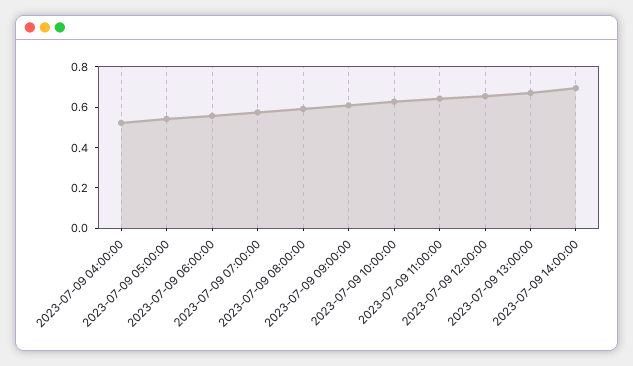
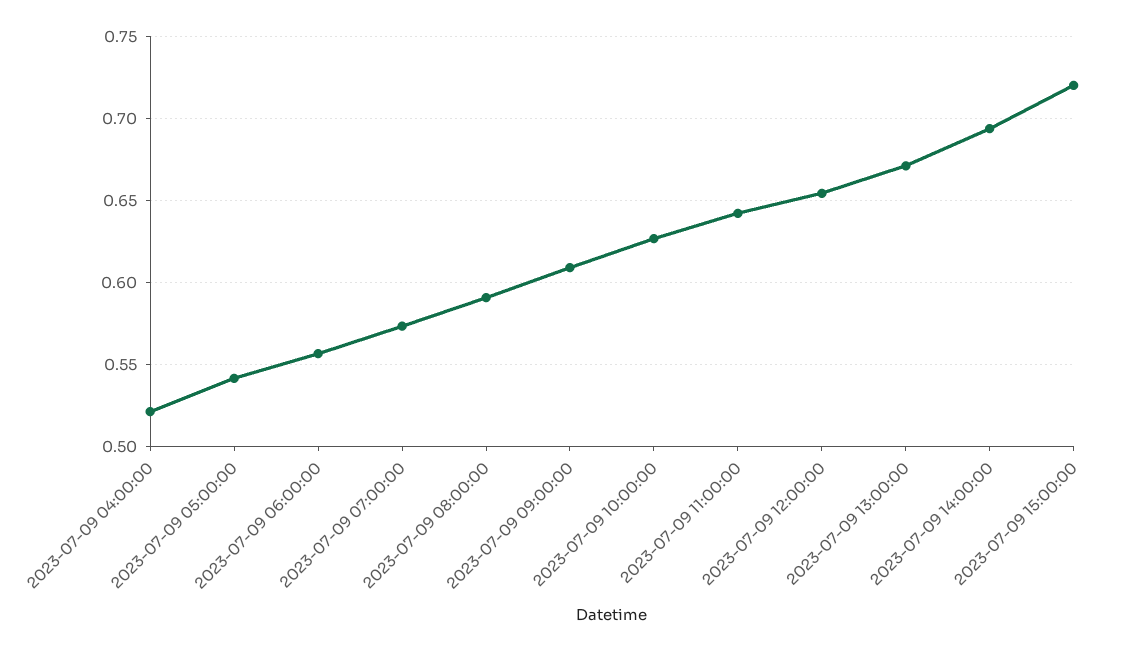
2023-07-09 15:00:00: none -> 0.72

